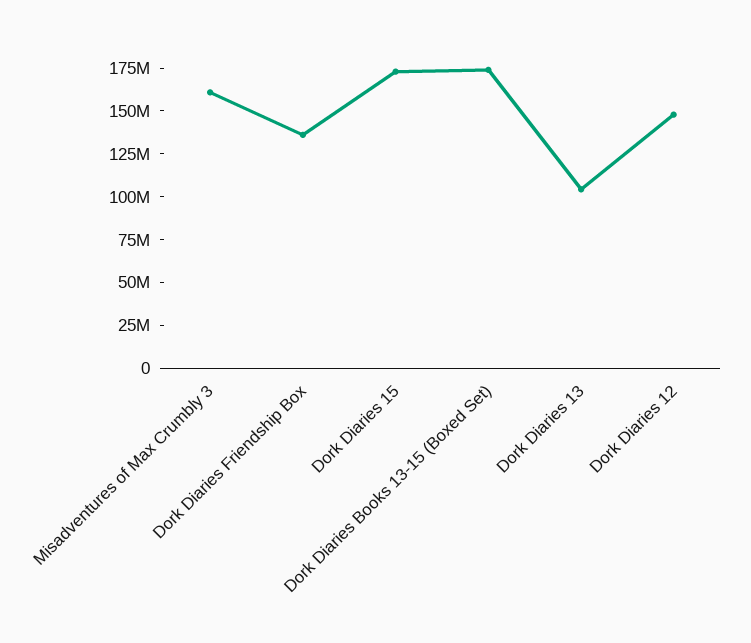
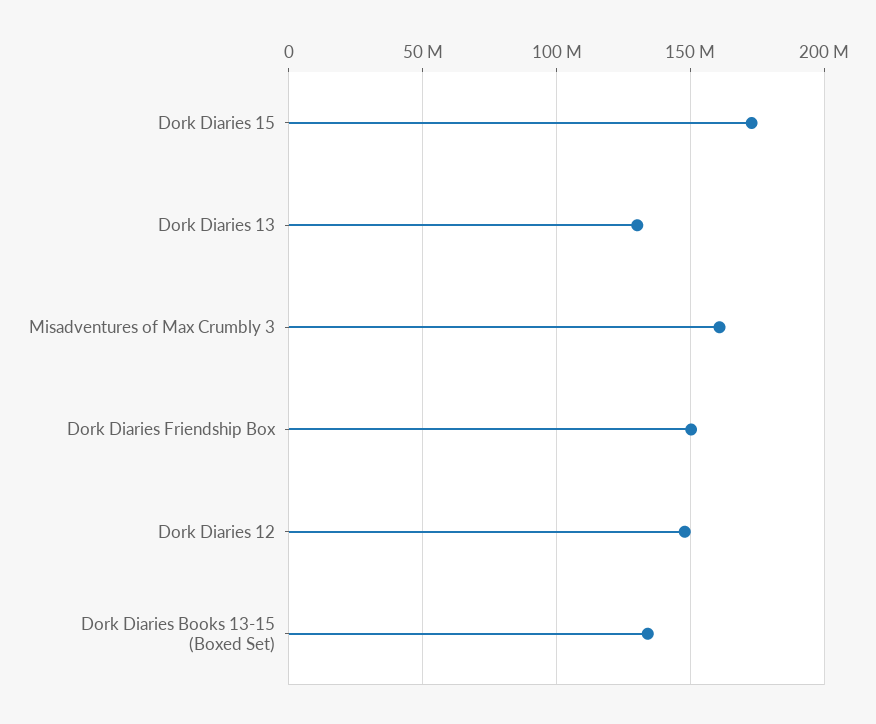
Dork Diaries Friendship Box: 135000000 -> 150000000
Dork Diaries Books 13-15 (Boxed Set): 175000000 -> 135000000
Dork Diaries 13: 105000000 -> 130000000

